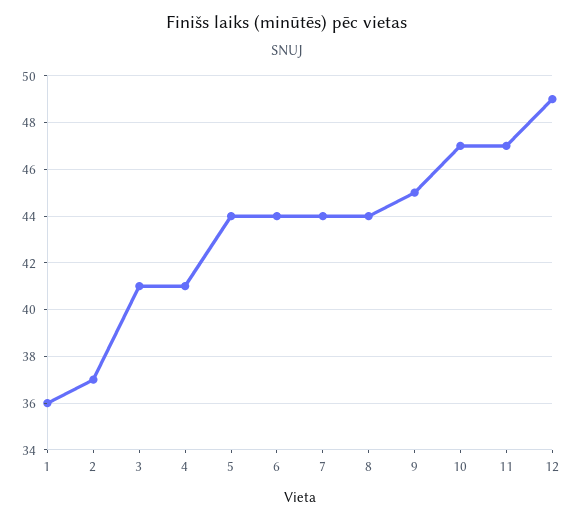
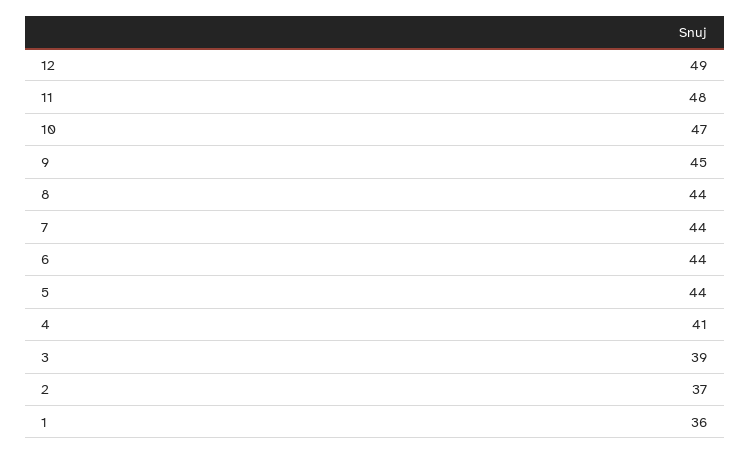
3: 41 -> 39
11: 47 -> 48

